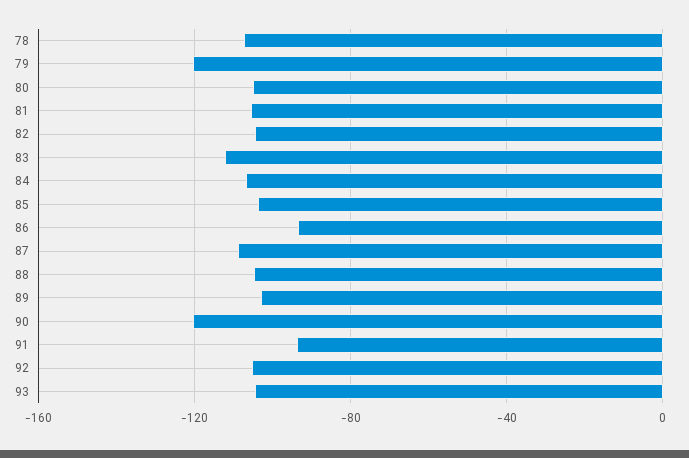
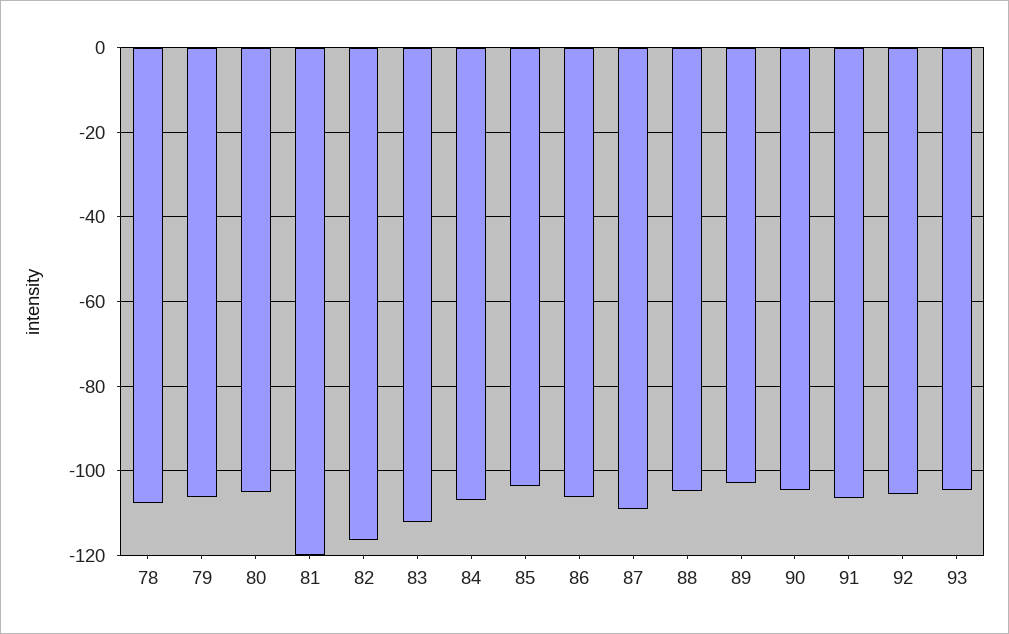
79: -120 -> -106
81: -105 -> -120
82: -105 -> -116
86: -95 -> -106
90: -120 -> -104
91: -95 -> -106

